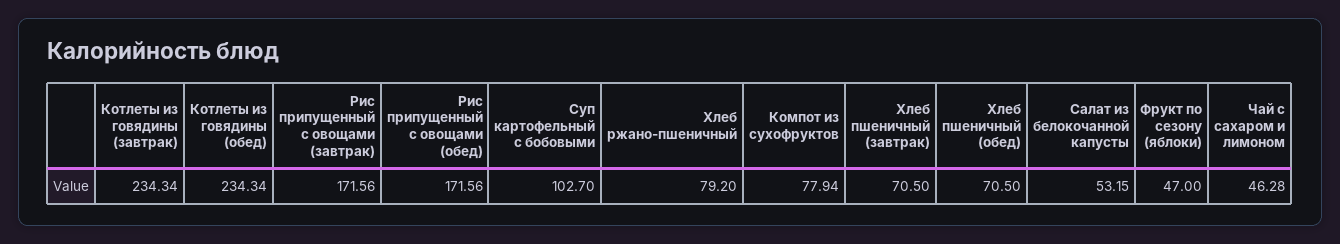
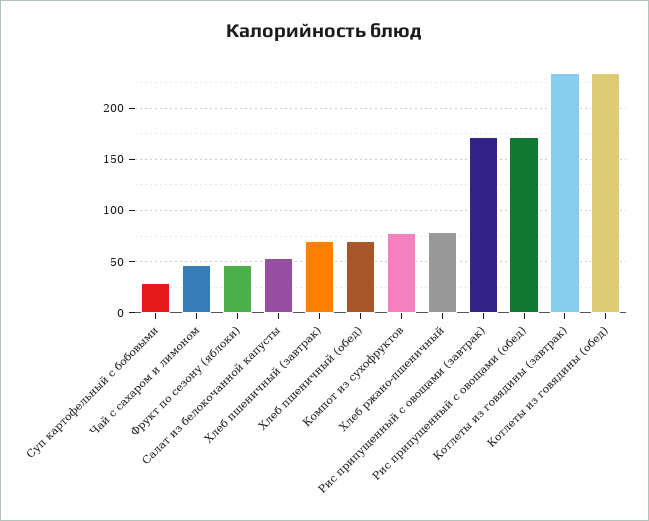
Суп картофельный с бобовыми: 102.7 -> 30

